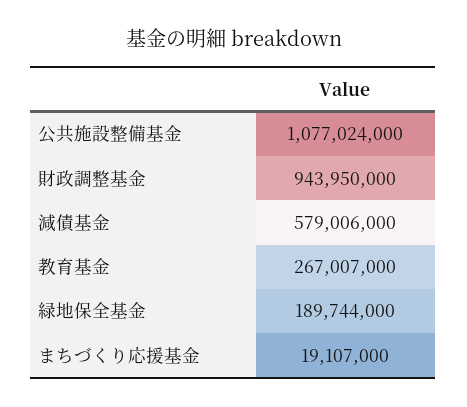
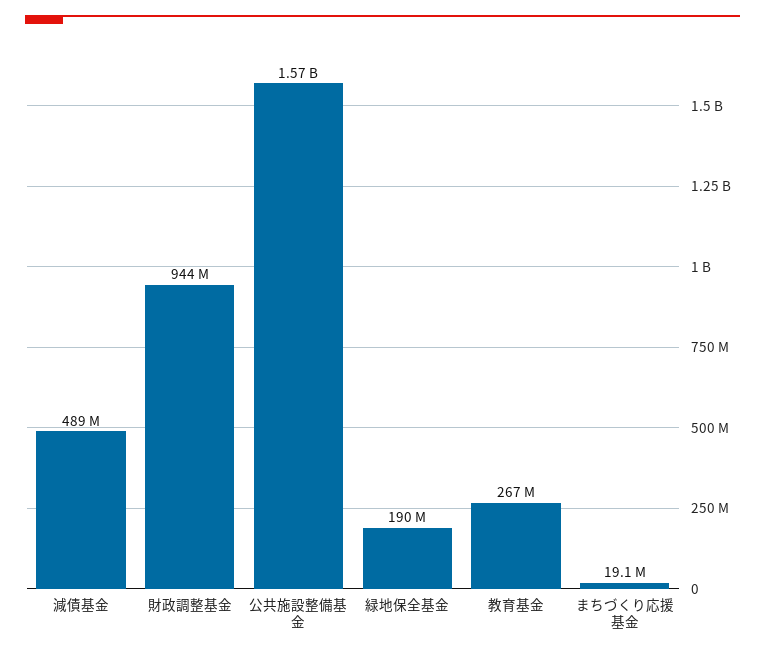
公共施設整備基金: 1077024000 -> 1570000000
減債基金: 579006000 -> 489000000

